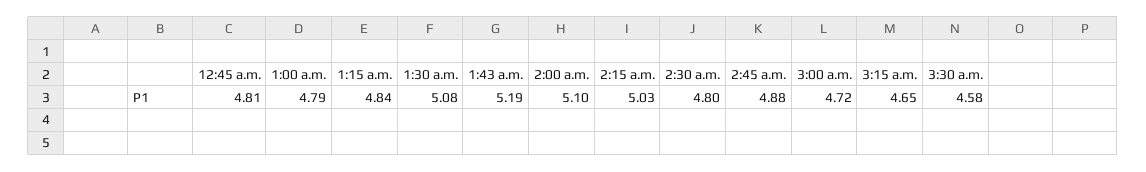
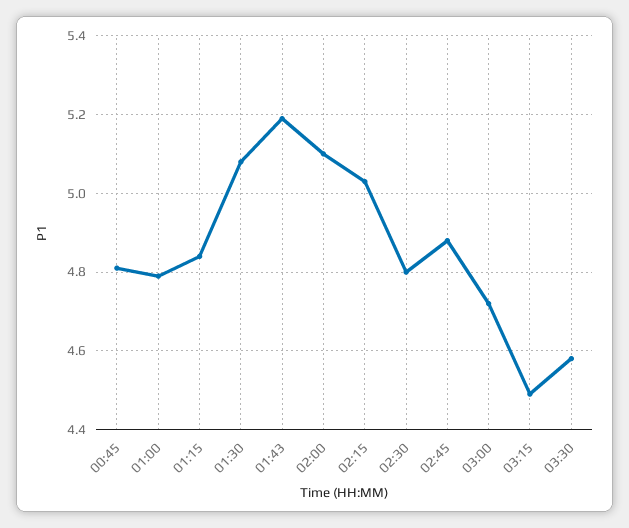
3:15 a.m.: 4.65 -> 4.5

